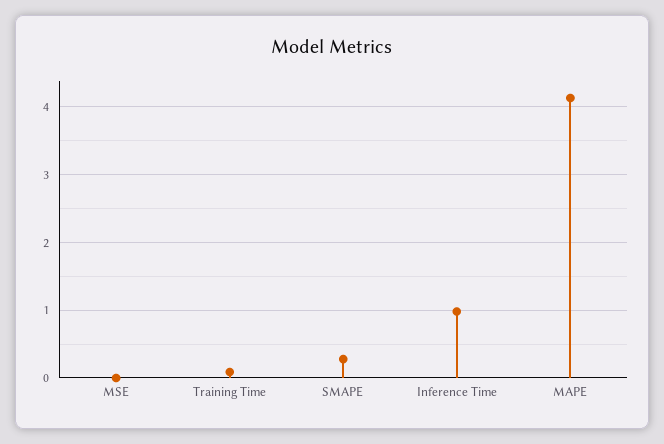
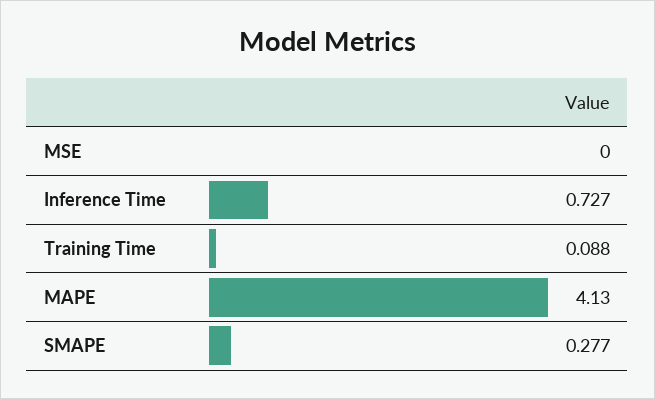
Inference Time: 1 -> 0.727

